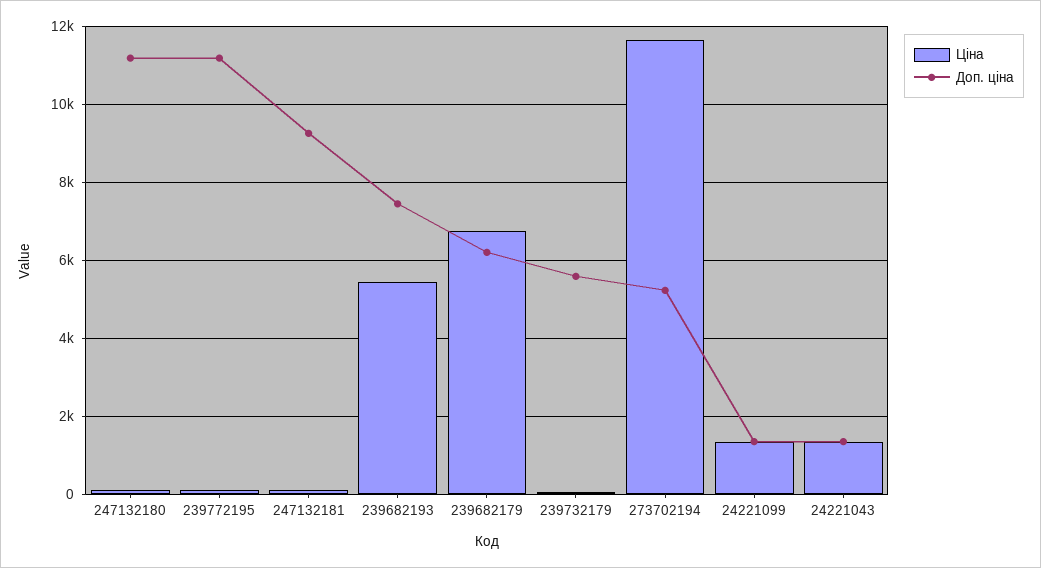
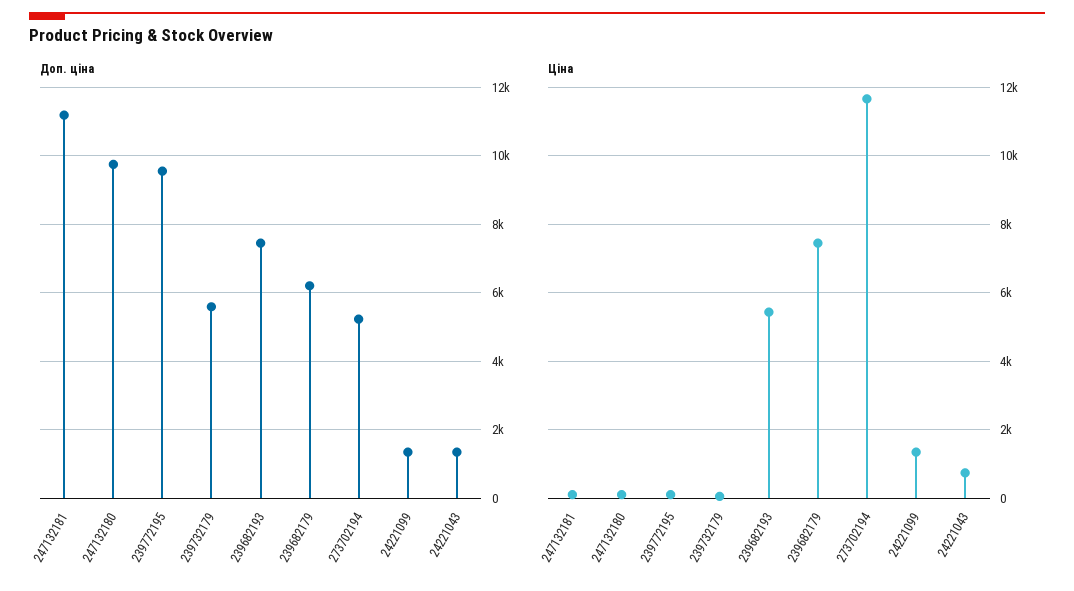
Доп. ціна, 247132180: 11200 -> 9800
Доп. ціна, 239772195: 11200 -> 9600
Доп. ціна, 247132181: 9200 -> 11200
Ціна, 239682179: 6800 -> 7400
Ціна, 24221043: 1400 -> 800

